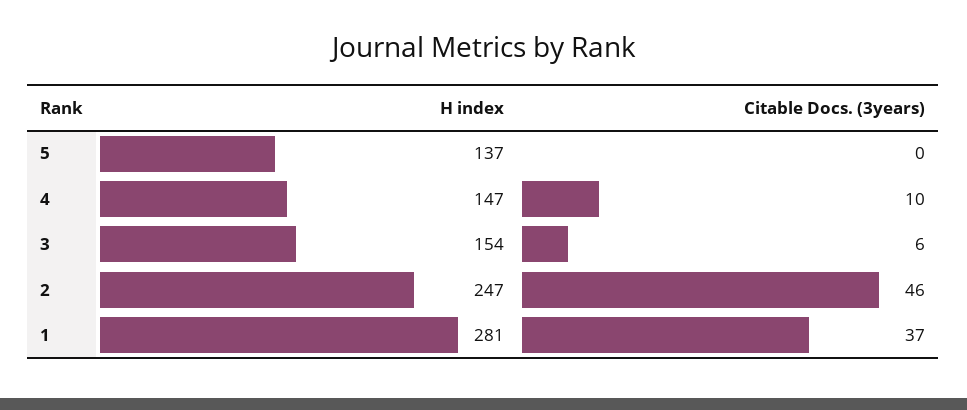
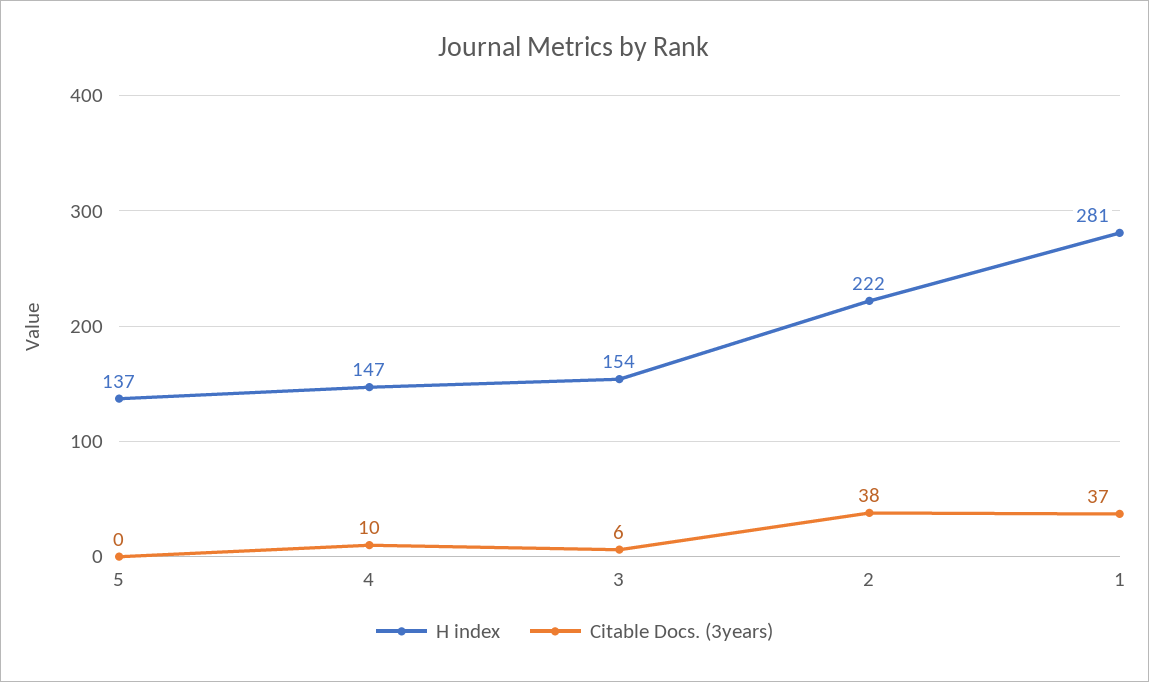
H index, 2: 247 -> 222
Citable Docs. (3years), 2: 46 -> 38

